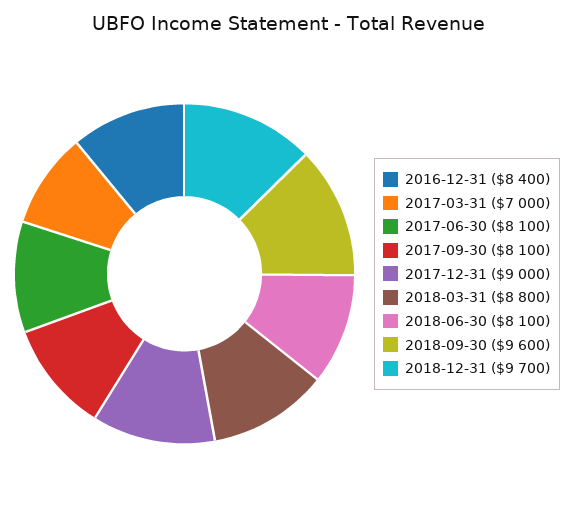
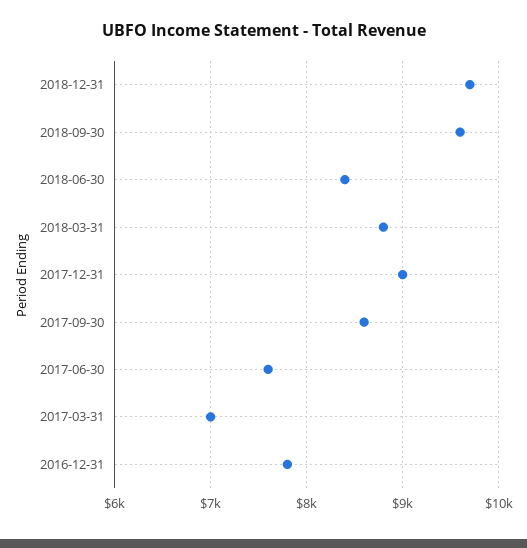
2016-12-31: 8400 -> 7800
2017-06-30: 8100 -> 7600
2017-09-30: 8100 -> 8600
2018-06-30: 8100 -> 8400

